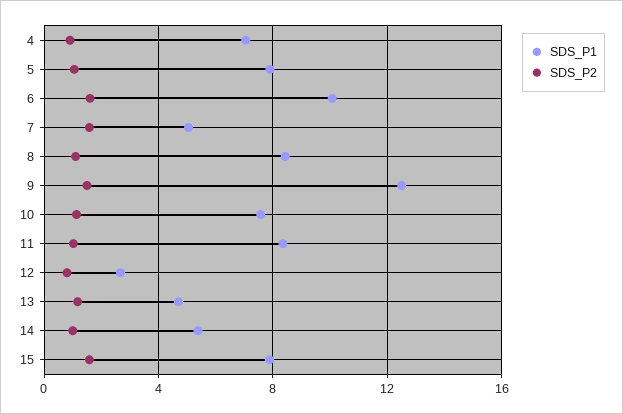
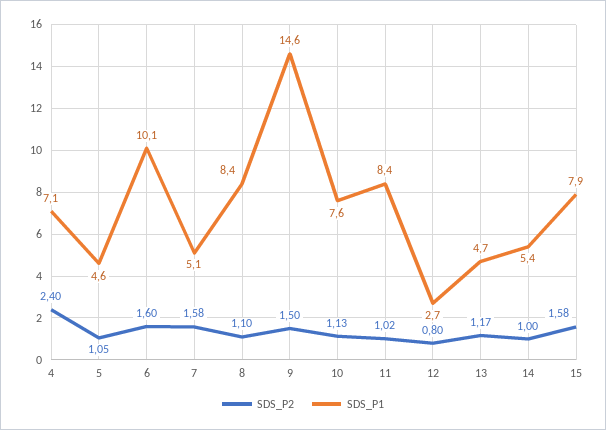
SDS_P2, 4: 1 -> 2.4
SDS_P1, 5: 8 -> 4.6
SDS_P1, 9: 12.5 -> 14.6

